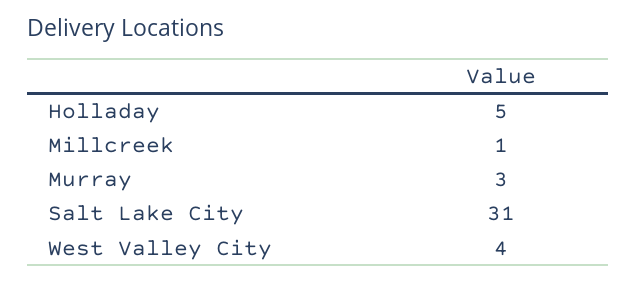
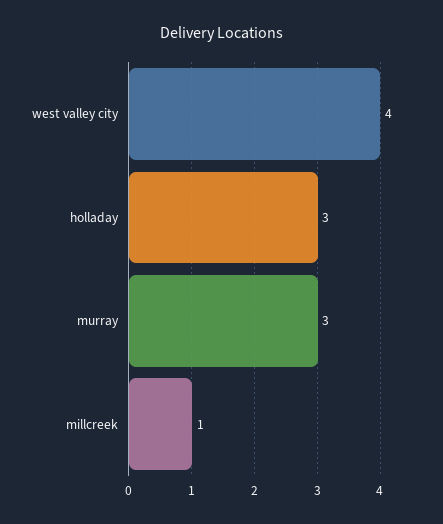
Holladay: 5 -> 3
Salt Lake City: 31 -> none

